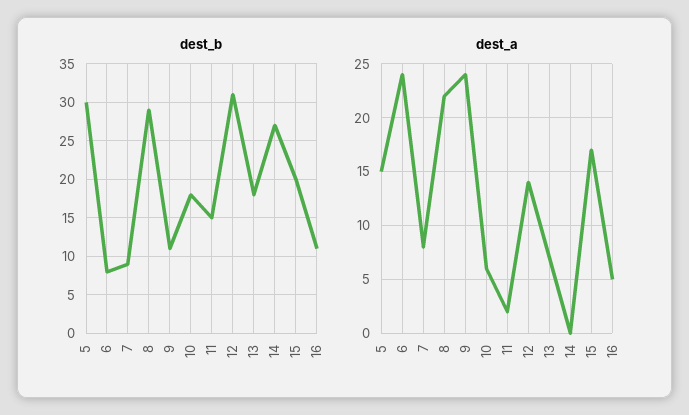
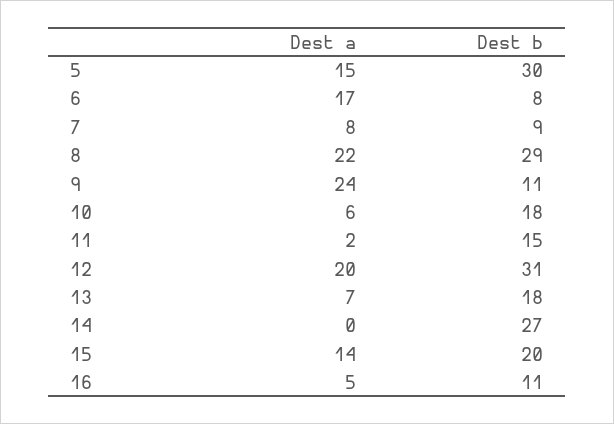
dest_a, 6: 24 -> 17
dest_a, 12: 14 -> 20
dest_a, 15: 17 -> 14

